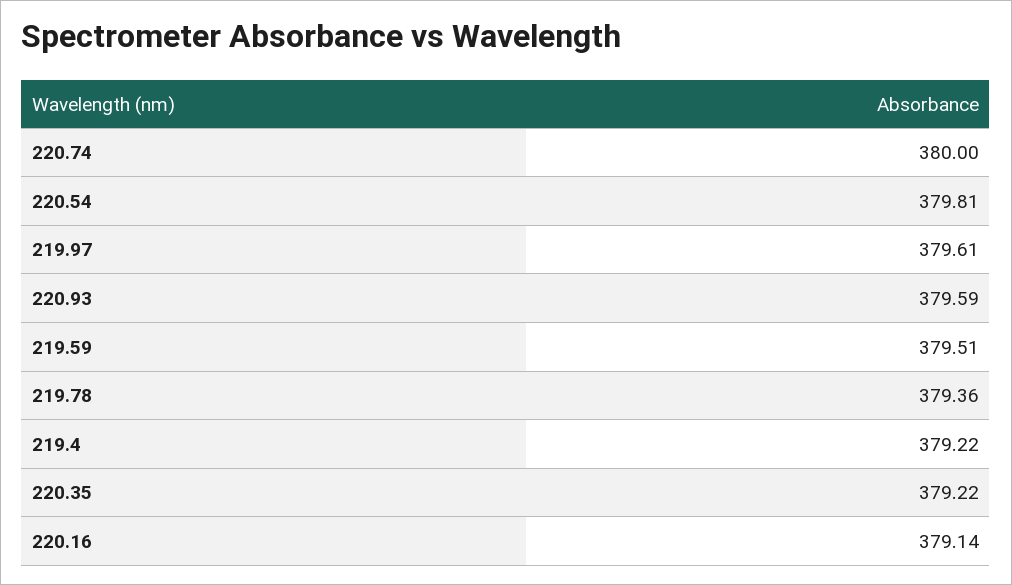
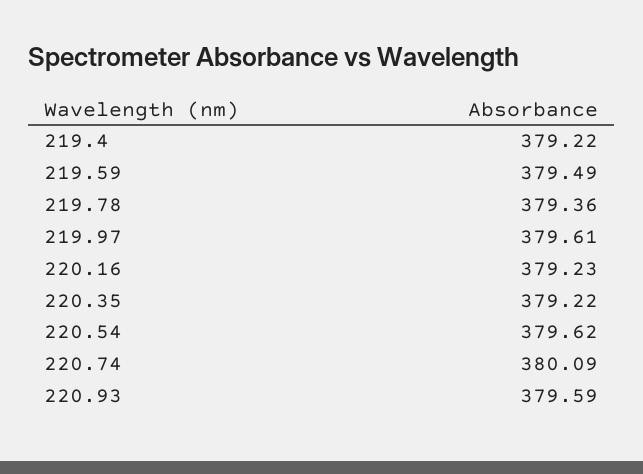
220.74: 380 -> 380.09
220.54: 379.81 -> 379.62
219.59: 379.51 -> 379.49
220.16: 379.14 -> 379.23

